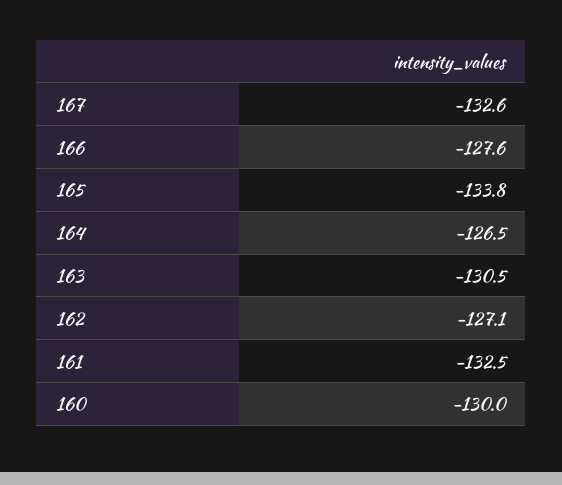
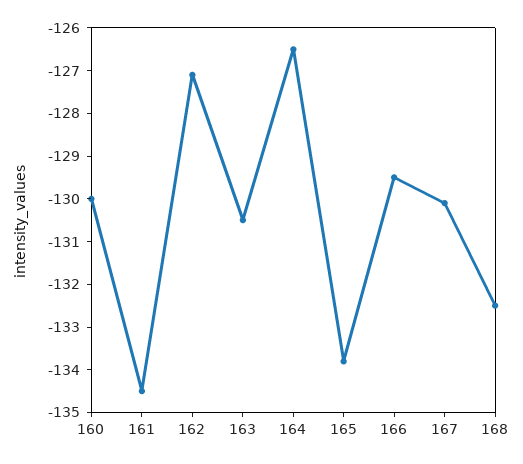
167: -132.6 -> -130
166: -127.6 -> -129.5
161: -132.5 -> -134.5
168: none -> -132.5

